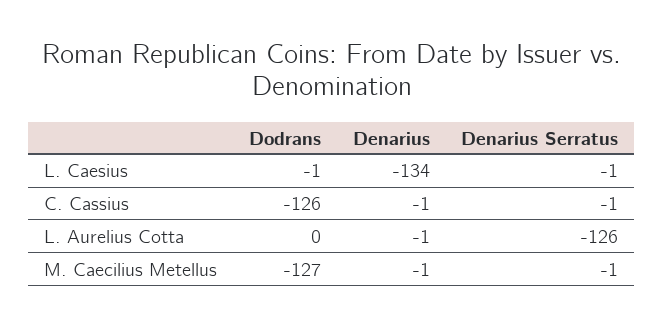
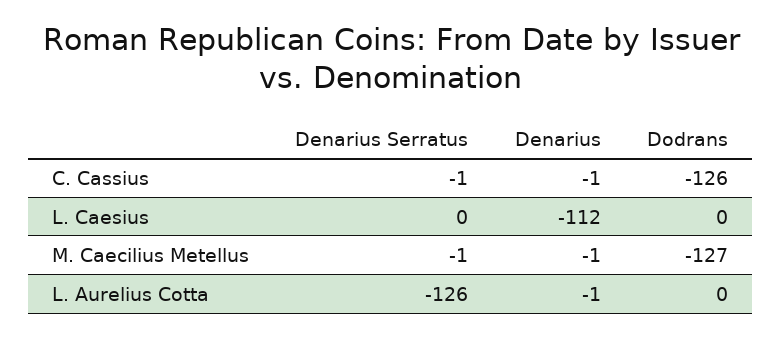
Dodrans, L. Caesius: -1 -> 0
Denarius, L. Caesius: -134 -> -112
Denarius Serratus, L. Caesius: -1 -> 0

